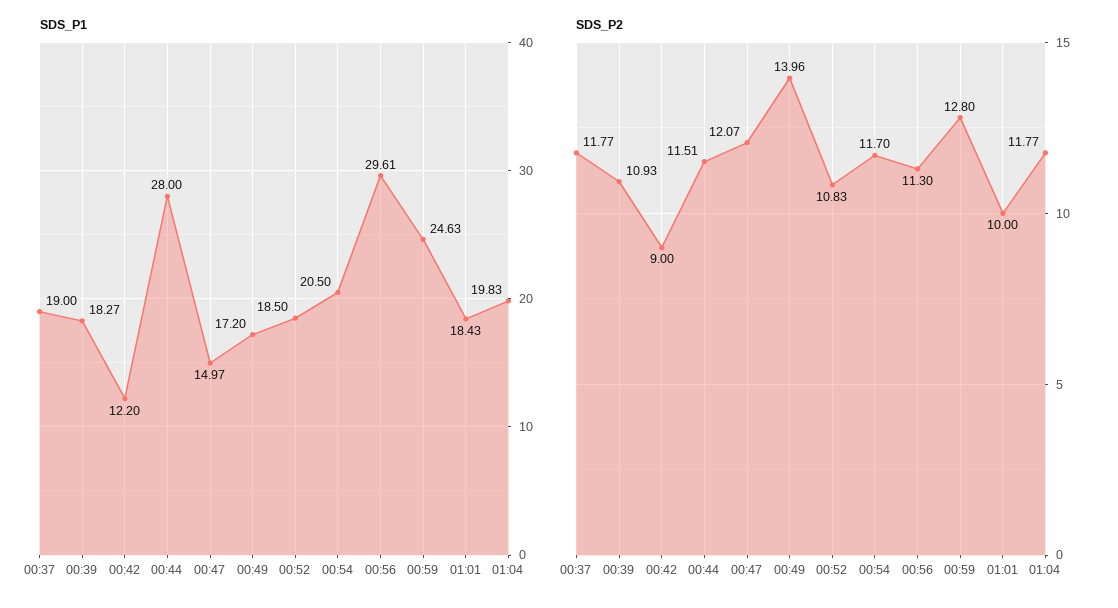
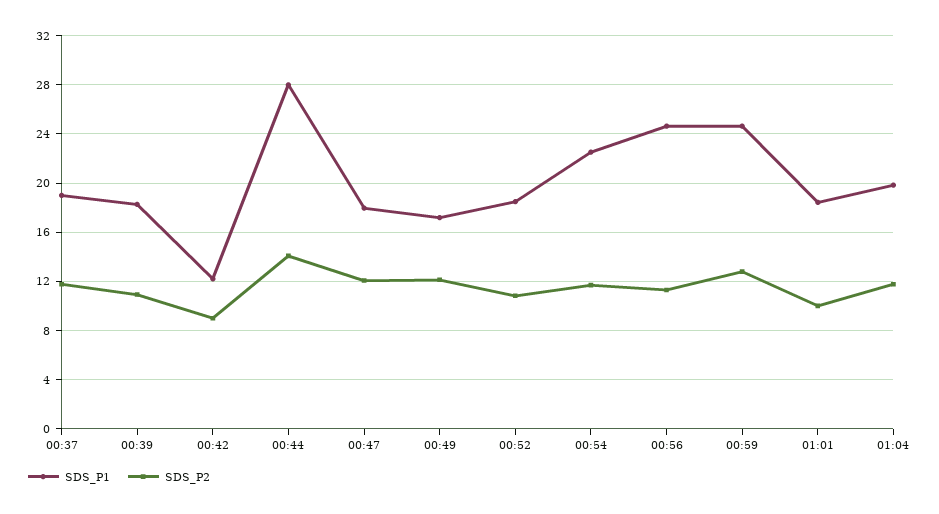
SDS_P1, 00:47: 14.97 -> 18
SDS_P1, 00:54: 20.5 -> 22.5
SDS_P1, 00:56: 29.61 -> 24.5
SDS_P2, 00:44: 11.51 -> 14
SDS_P2, 00:49: 13.96 -> 12

